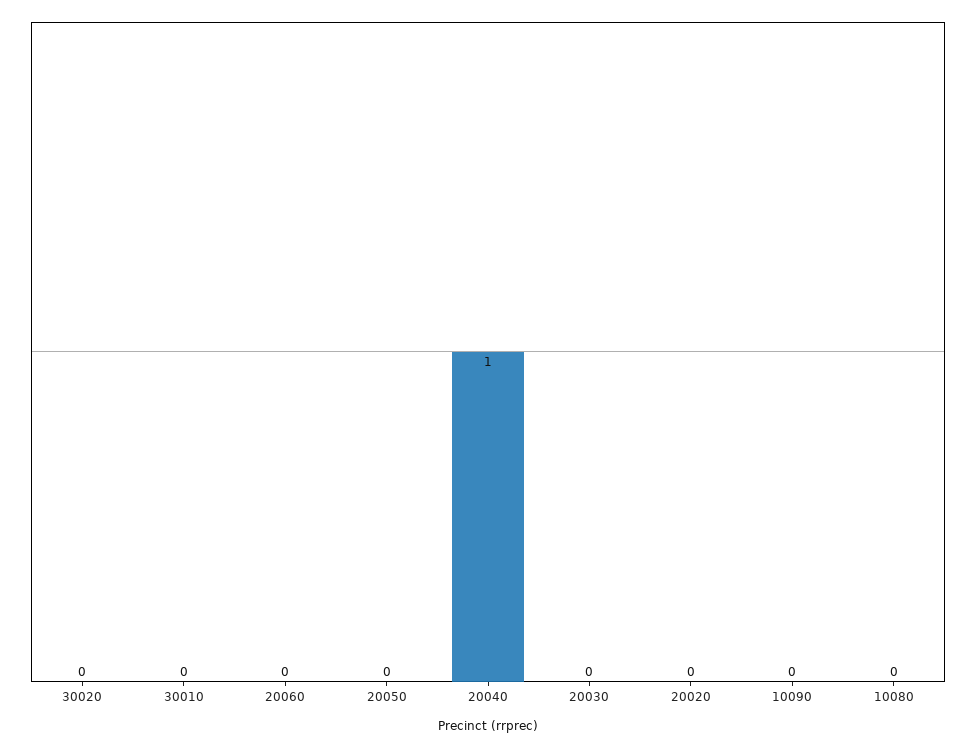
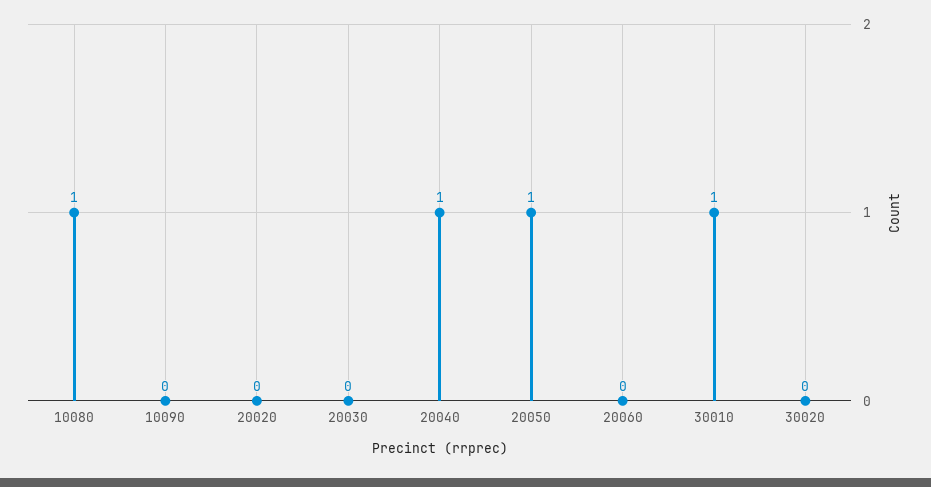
30010: 0 -> 1
20050: 0 -> 1
10080: 0 -> 1

